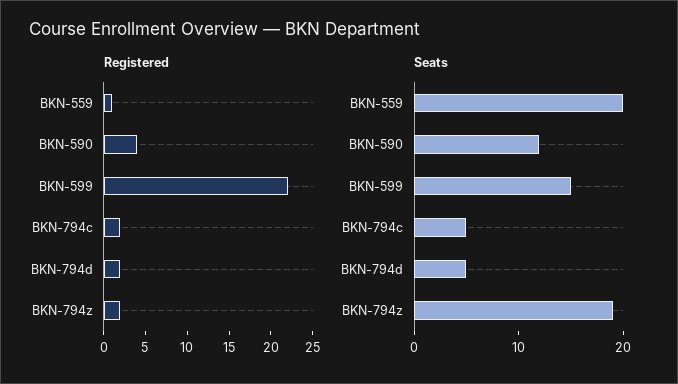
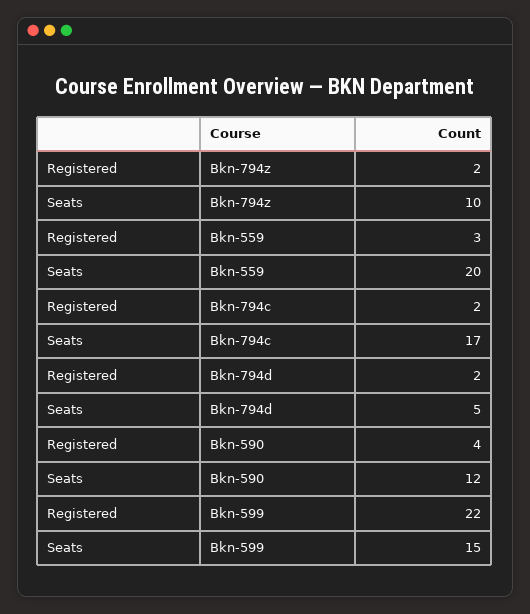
Registered, BKN-559: 1 -> 3
Seats, BKN-794c: 5 -> 17
Seats, BKN-794z: 19 -> 10

